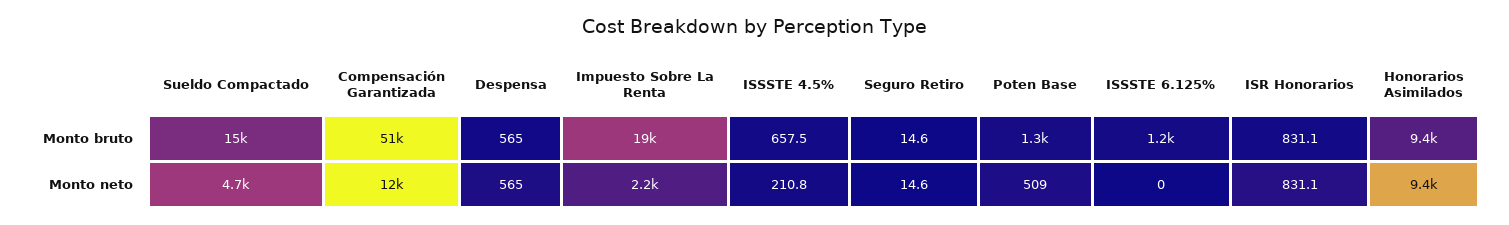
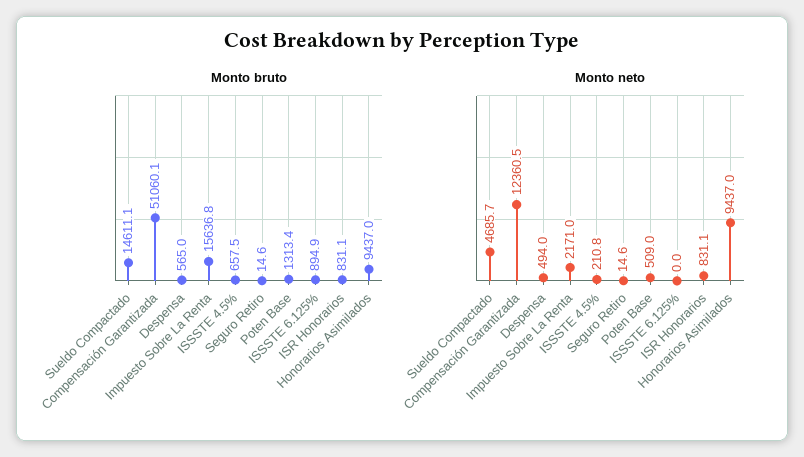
Monto bruto, Impuesto Sobre La Renta: 19000 -> 15636.8
Monto bruto, ISSSTE 6.125%: 1200 -> 894.9
Monto neto, Despensa: 565 -> 494

